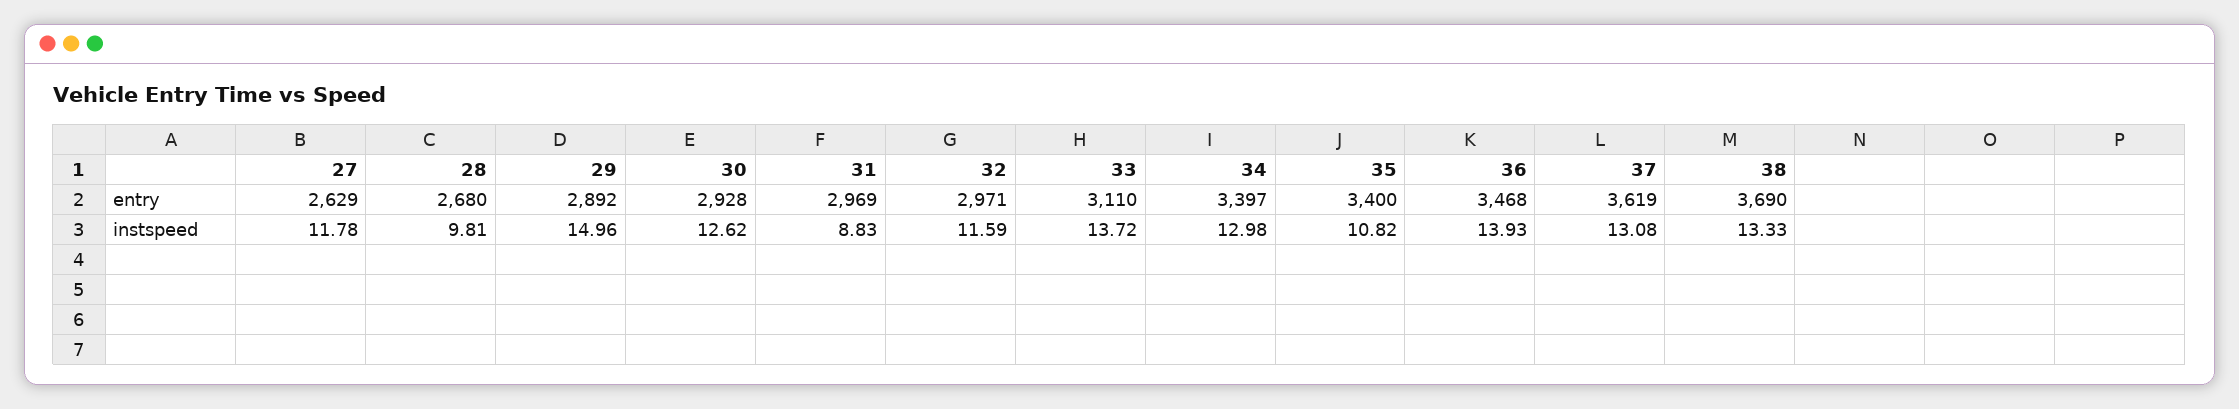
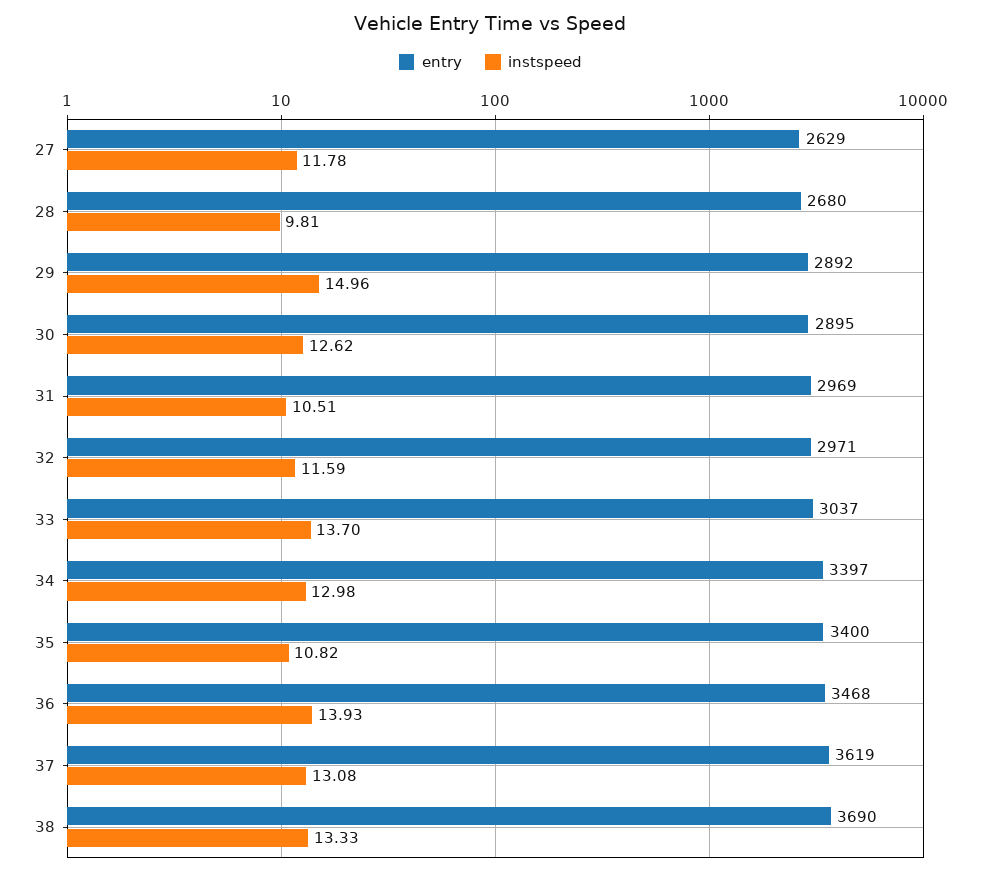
entry, 30: 2928 -> 2895
entry, 33: 3110 -> 3037
instspeed, 31: 8.83 -> 10.51
instspeed, 33: 13.72 -> 13.7

